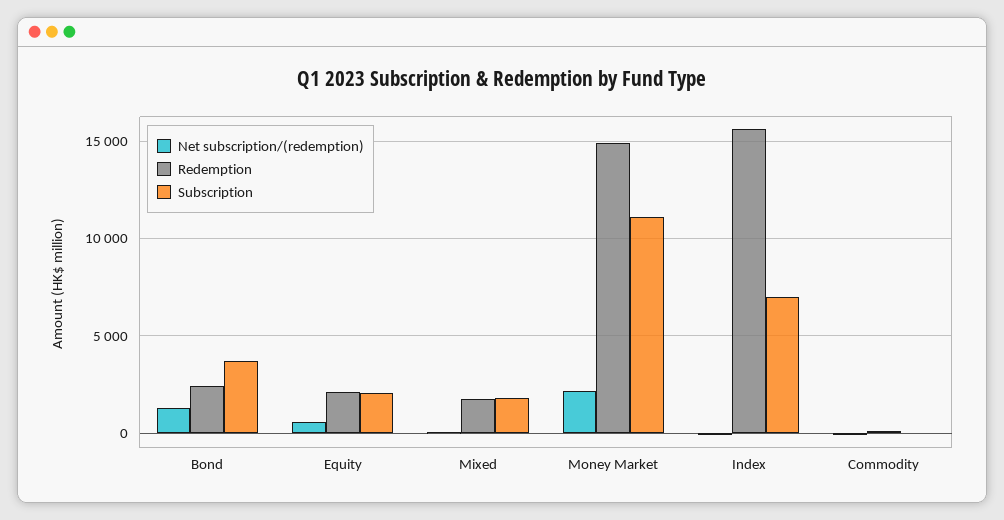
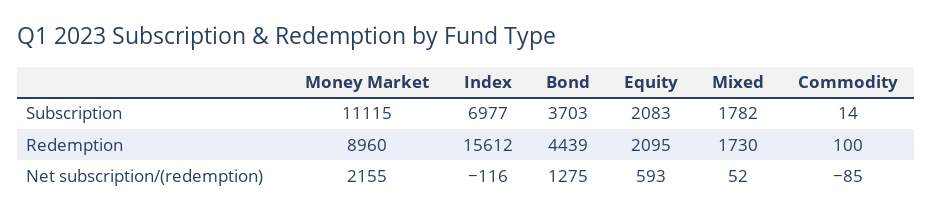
Redemption, Bond: 2500 -> 4439
Redemption, Money Market: 15000 -> 8960

